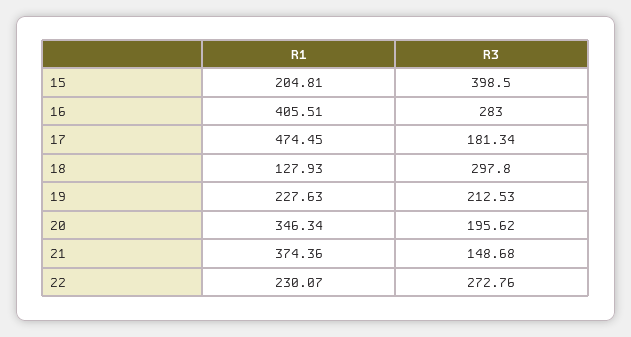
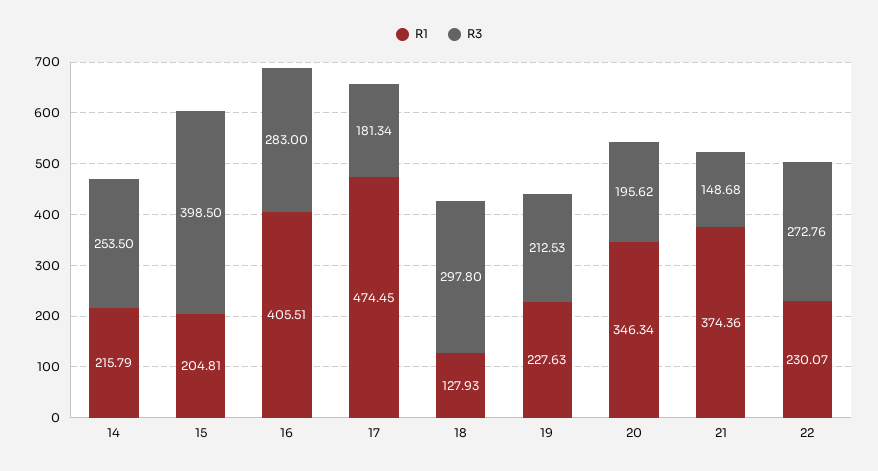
R1, 14: none -> 215.79
R3, 14: none -> 253.5

